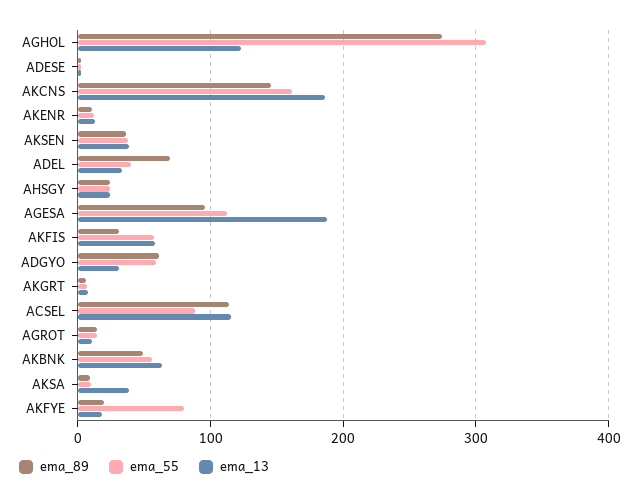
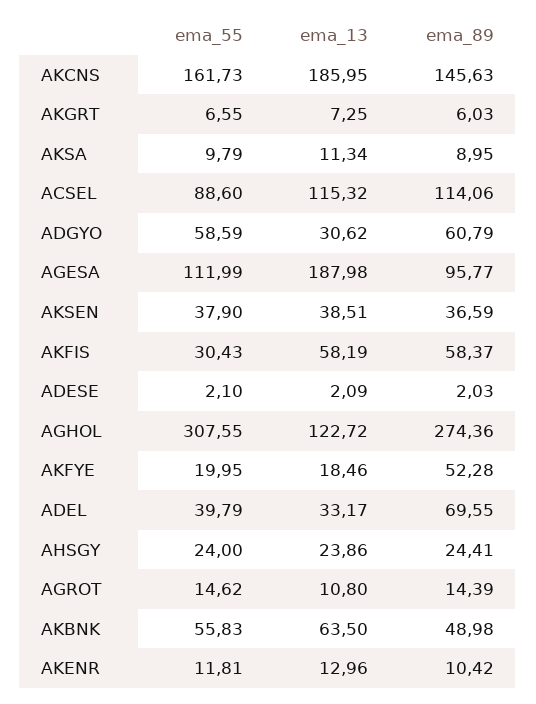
ema_89, AKFIS: 30 -> 58.37
ema_55, AKFIS: 60 -> 30.43
ema_13, AKSA: 40 -> 11.34
ema_89, AKFYE: 20 -> 52.28
ema_55, AKFYE: 80 -> 19.95

